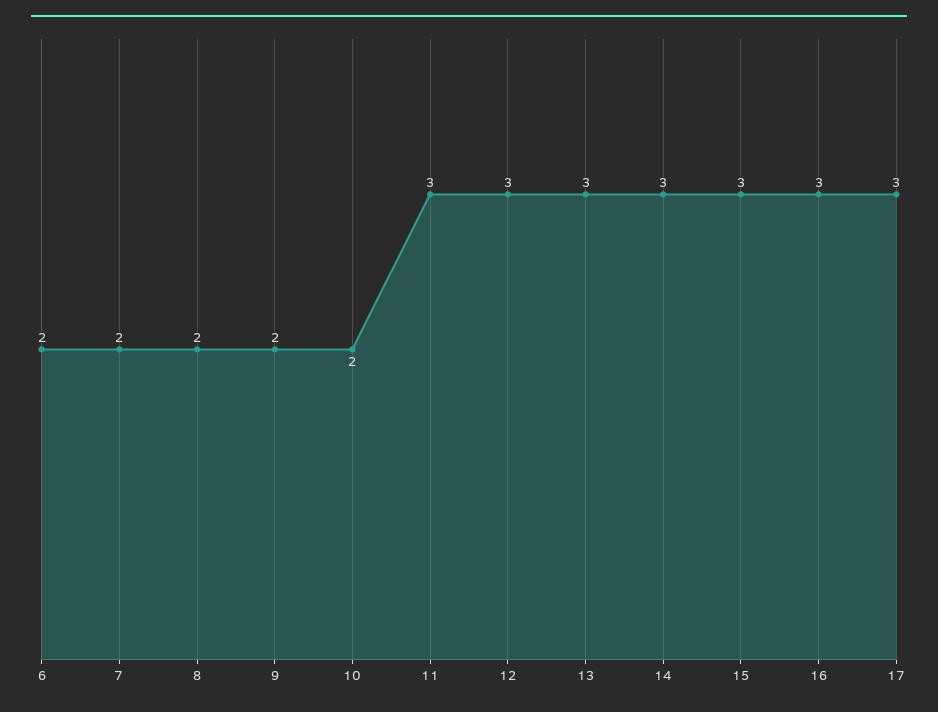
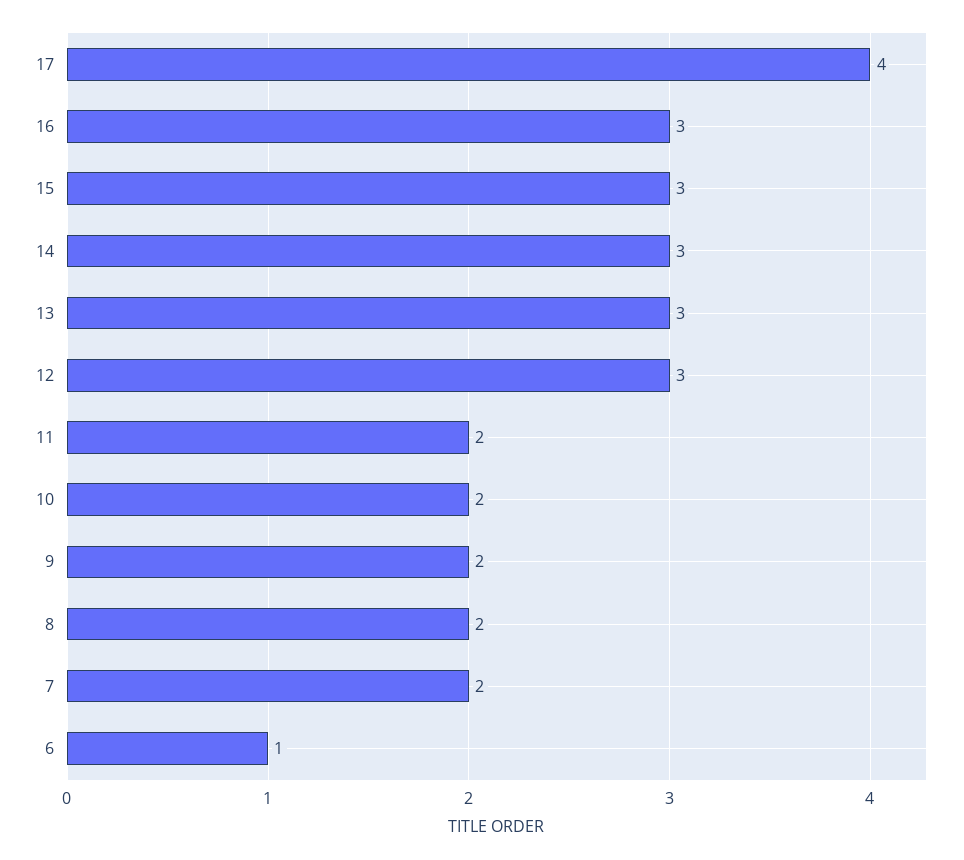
6: 2 -> 1
11: 3 -> 2
17: 3 -> 4

